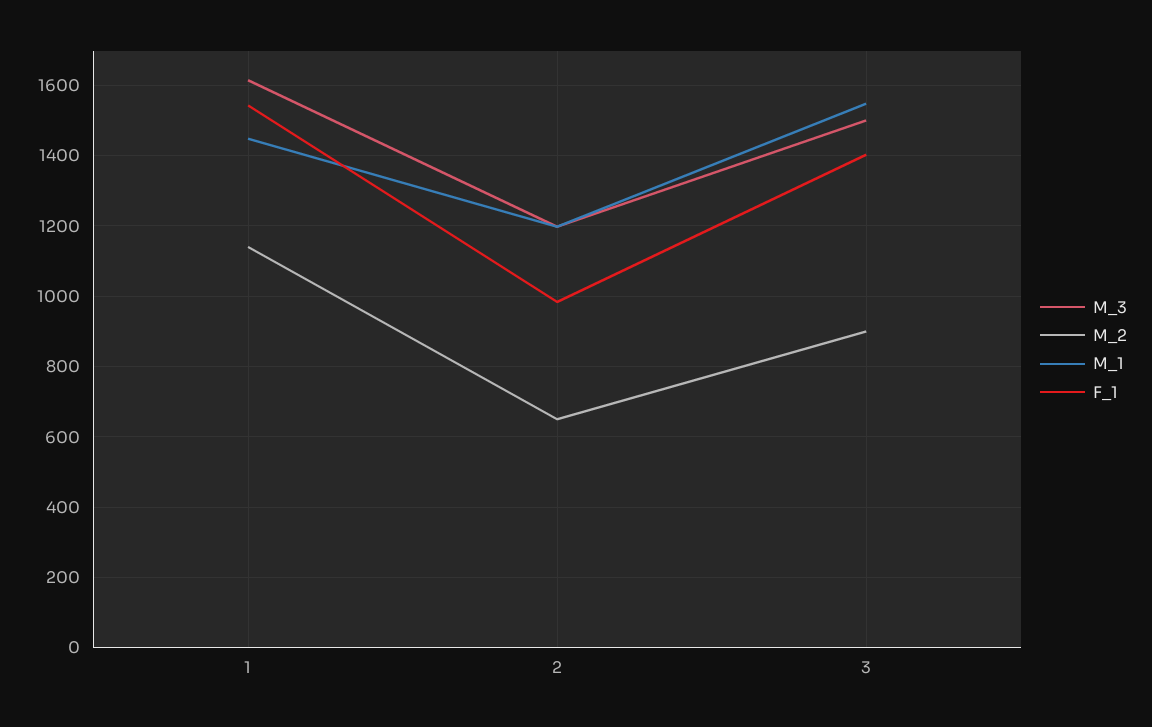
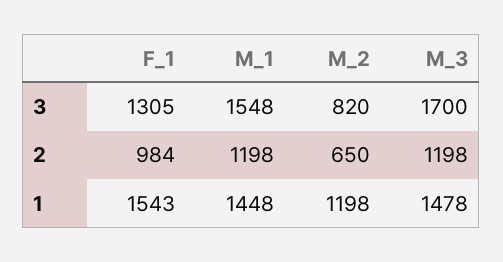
M_3, 1: 1620 -> 1478
M_2, 1: 1140 -> 1198
M_3, 3: 1500 -> 1700
M_2, 3: 900 -> 820
F_1, 3: 1400 -> 1305

